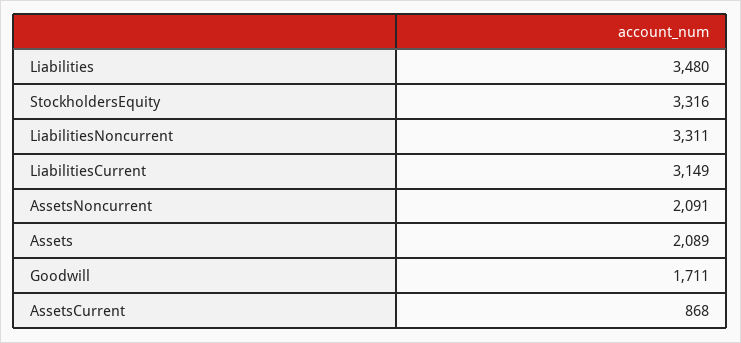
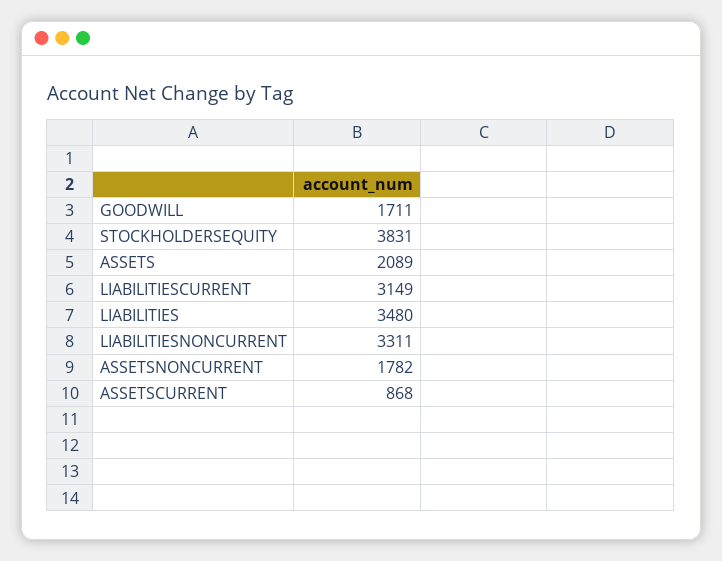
StockholdersEquity: 3316 -> 3831
AssetsNoncurrent: 2091 -> 1782

